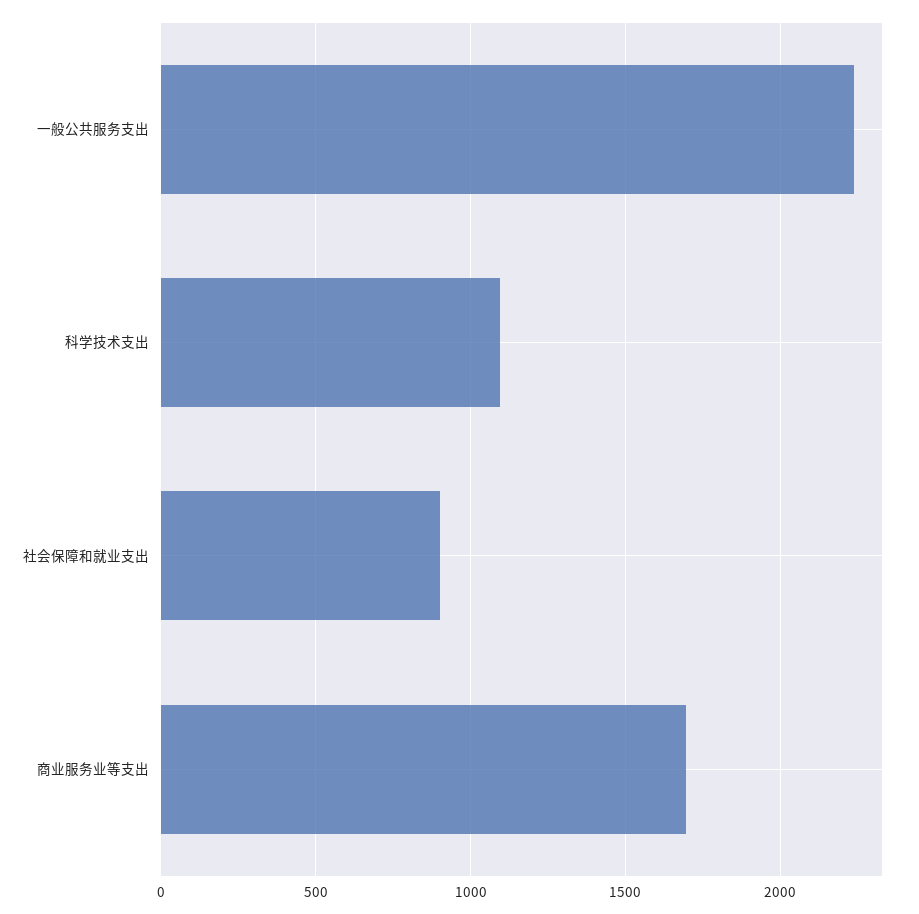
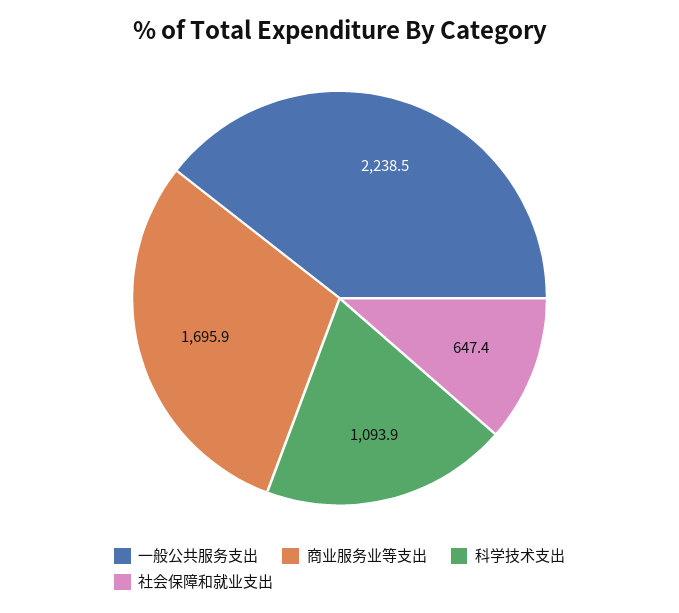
社会保障和就业支出: 900 -> 647.4

